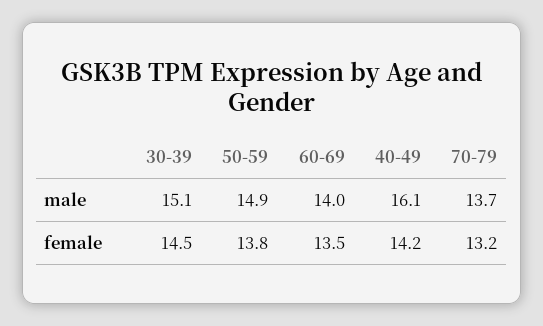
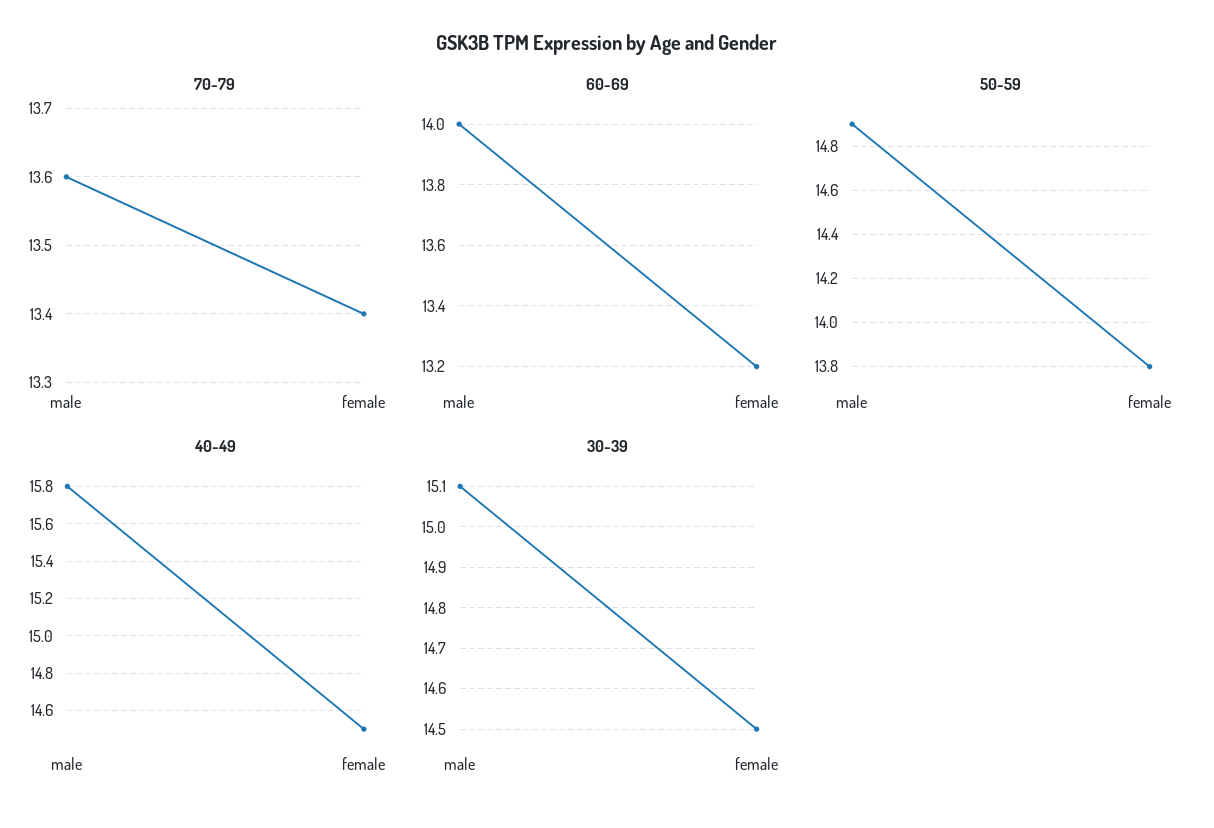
40-49, male: 16.1 -> 15.8
70-79, male: 13.7 -> 13.6
60-69, female: 13.5 -> 13.2
40-49, female: 14.2 -> 14.5
70-79, female: 13.2 -> 13.4

